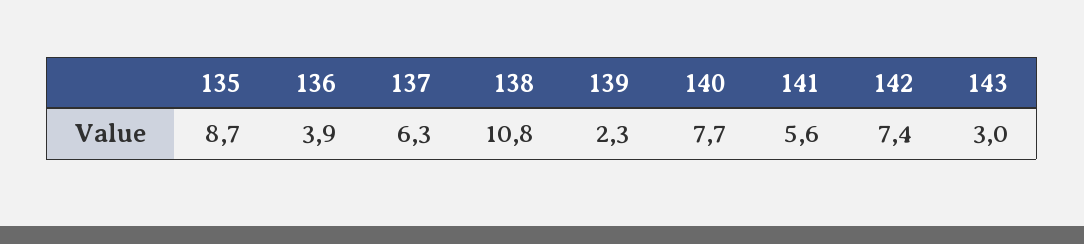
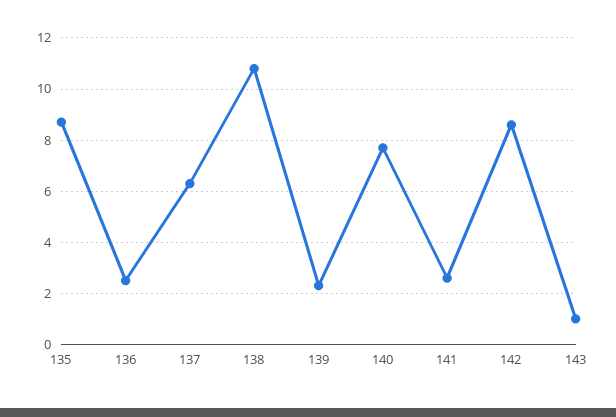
136: 3.9 -> 2.5
141: 5.6 -> 2.5
142: 7.4 -> 8.5
143: 3 -> 1

